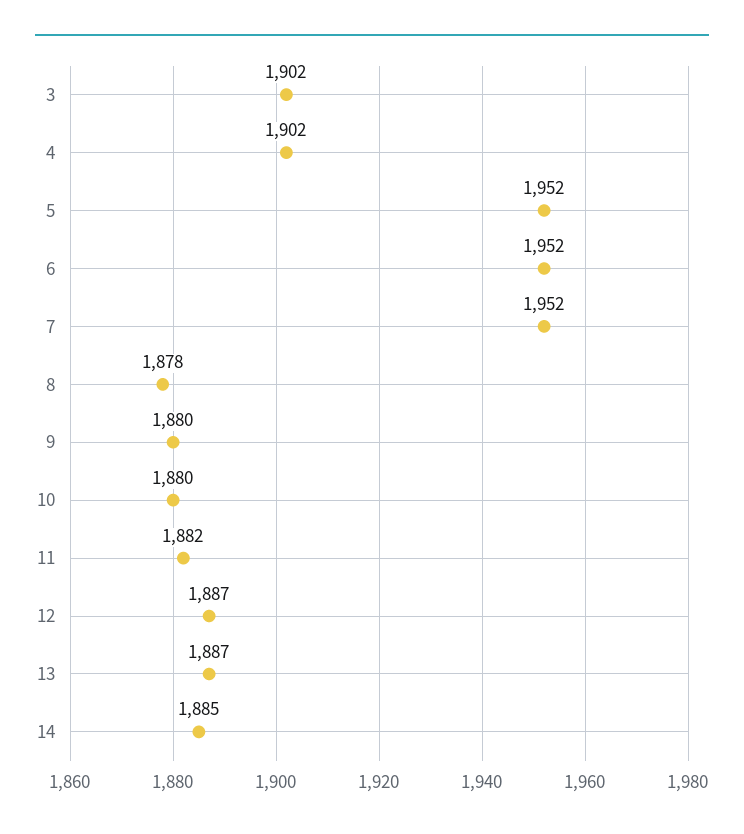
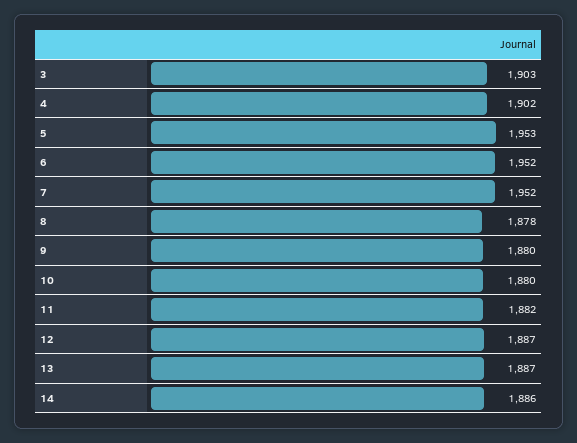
3: 1902 -> 1903
5: 1952 -> 1953
14: 1885 -> 1886

